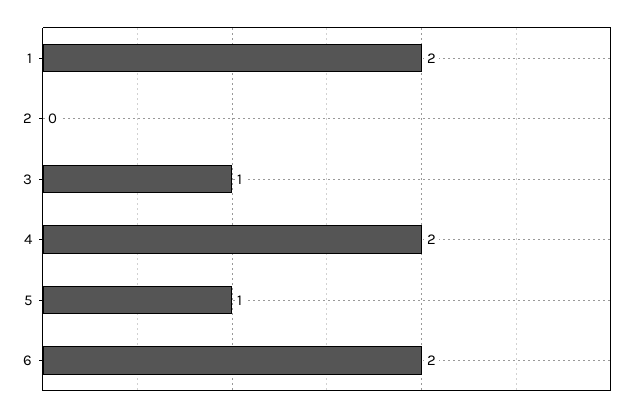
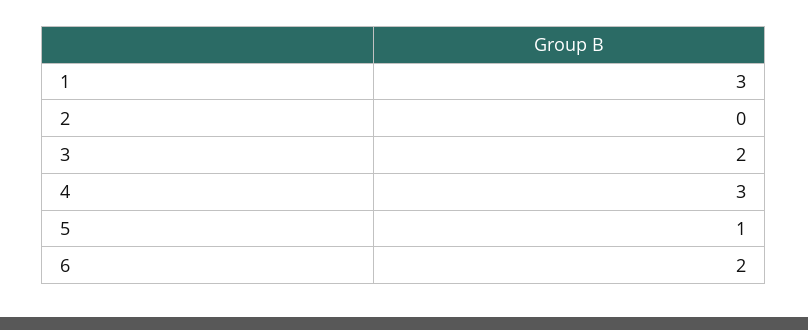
1: 2 -> 3
3: 1 -> 2
4: 2 -> 3

